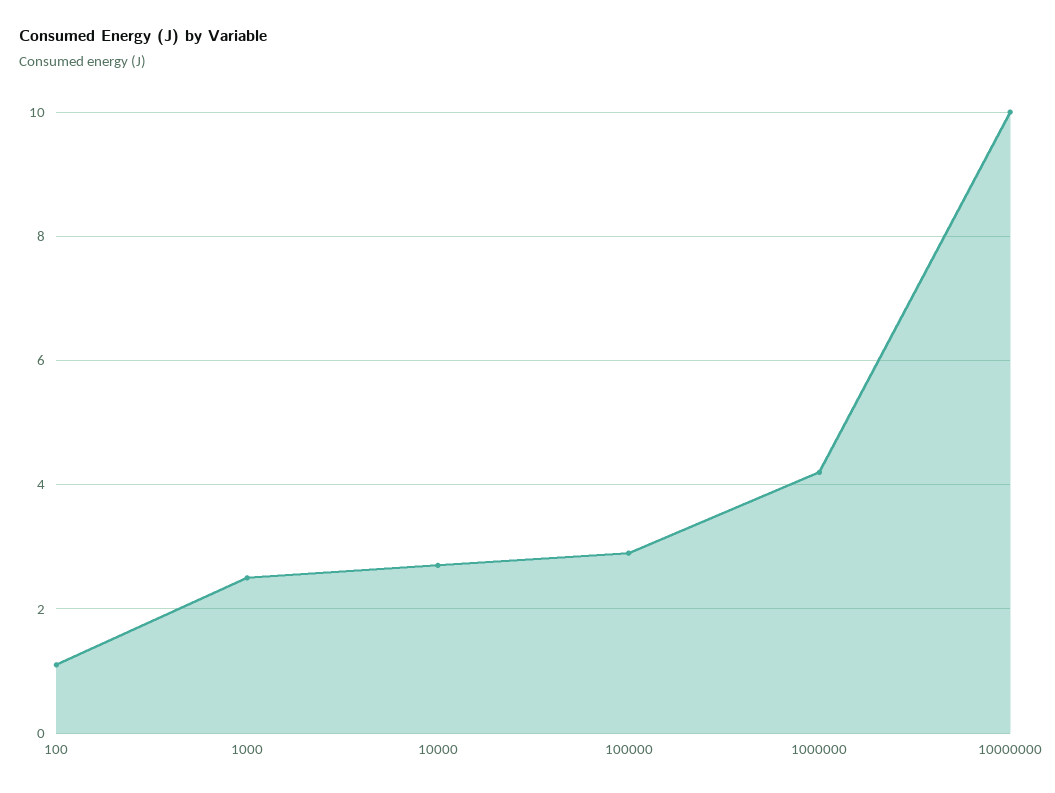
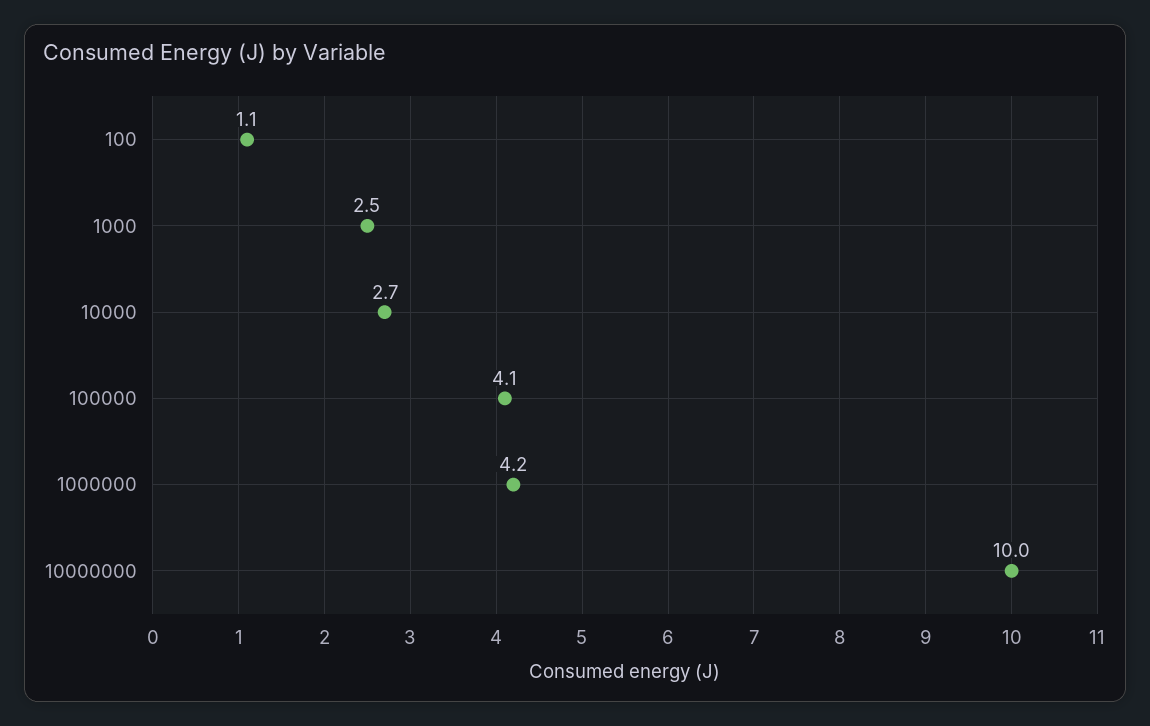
100000: 3 -> 4.1

